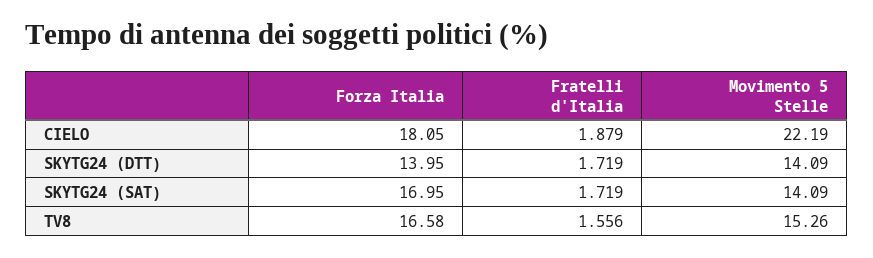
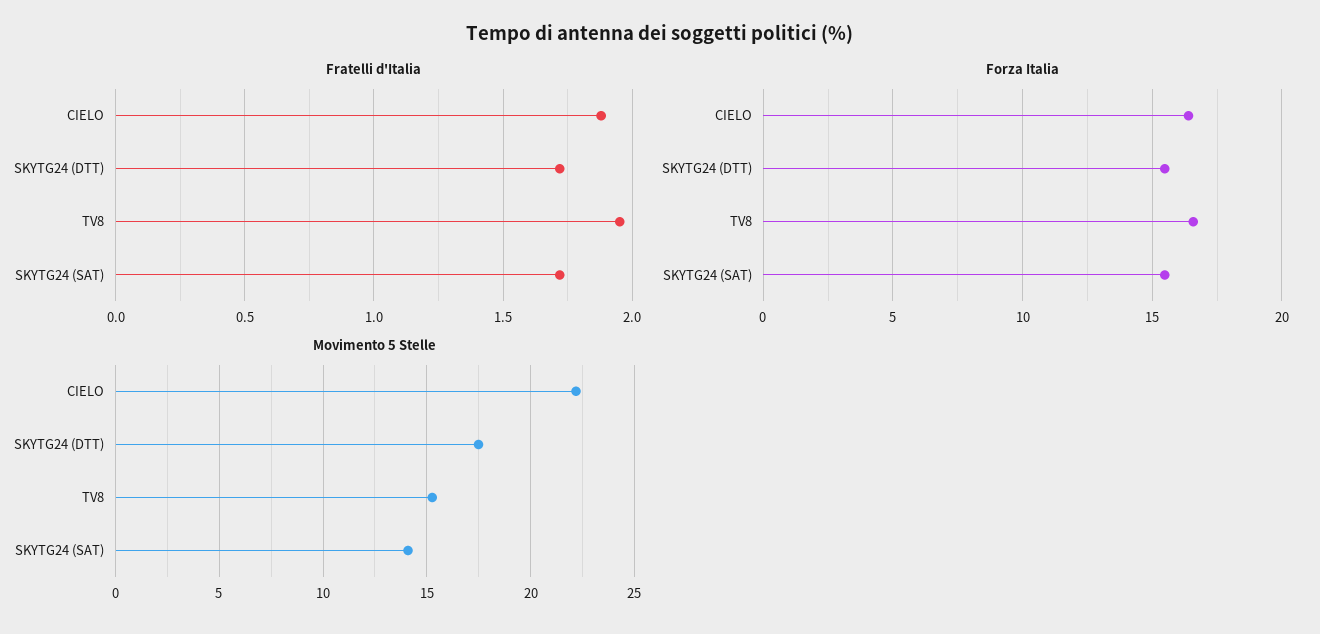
Forza Italia, CIELO: 18.05 -> 16.5
Forza Italia, SKYTG24 (DTT): 13.95 -> 15.5
Movimento 5 Stelle, SKYTG24 (DTT): 14.09 -> 17.5
Forza Italia, SKYTG24 (SAT): 16.95 -> 15.5
Fratelli d'Italia, TV8: 1.556 -> 1.95

